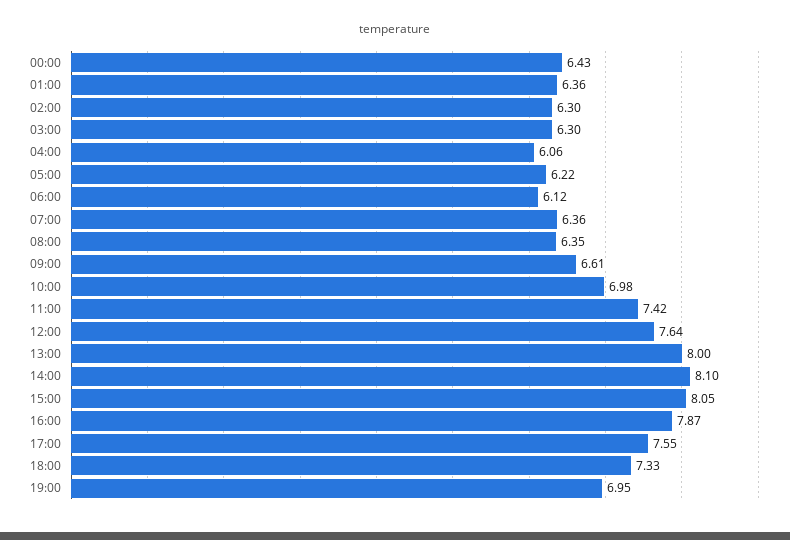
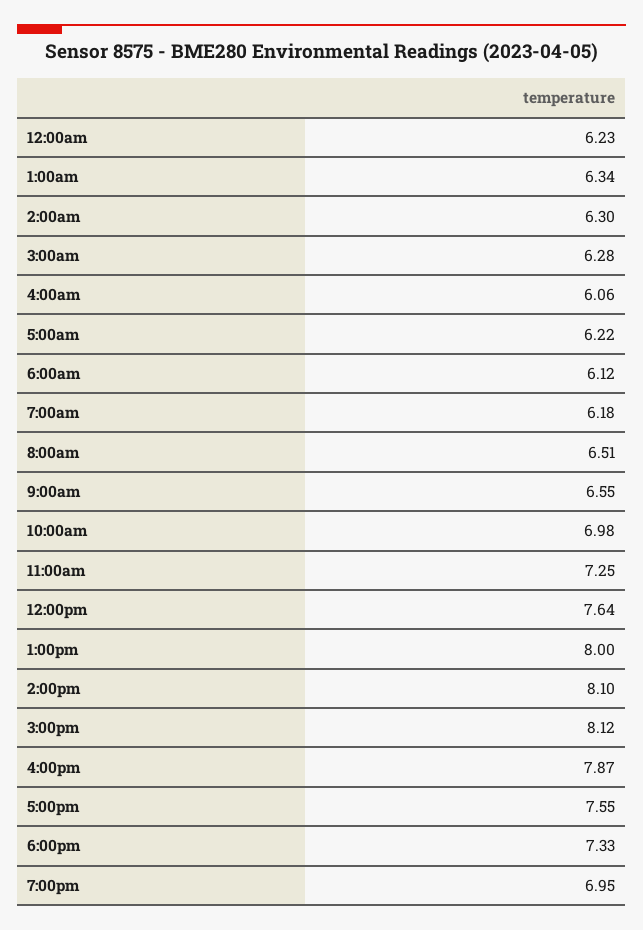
00:00: 6.43 -> 6.23
01:00: 6.36 -> 6.34
03:00: 6.3 -> 6.28
07:00: 6.36 -> 6.18
08:00: 6.35 -> 6.51
09:00: 6.61 -> 6.55
11:00: 7.42 -> 7.25
15:00: 8.05 -> 8.12

